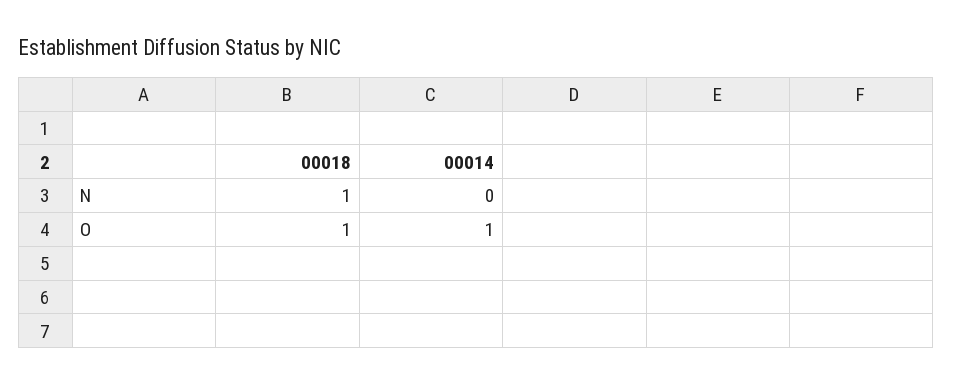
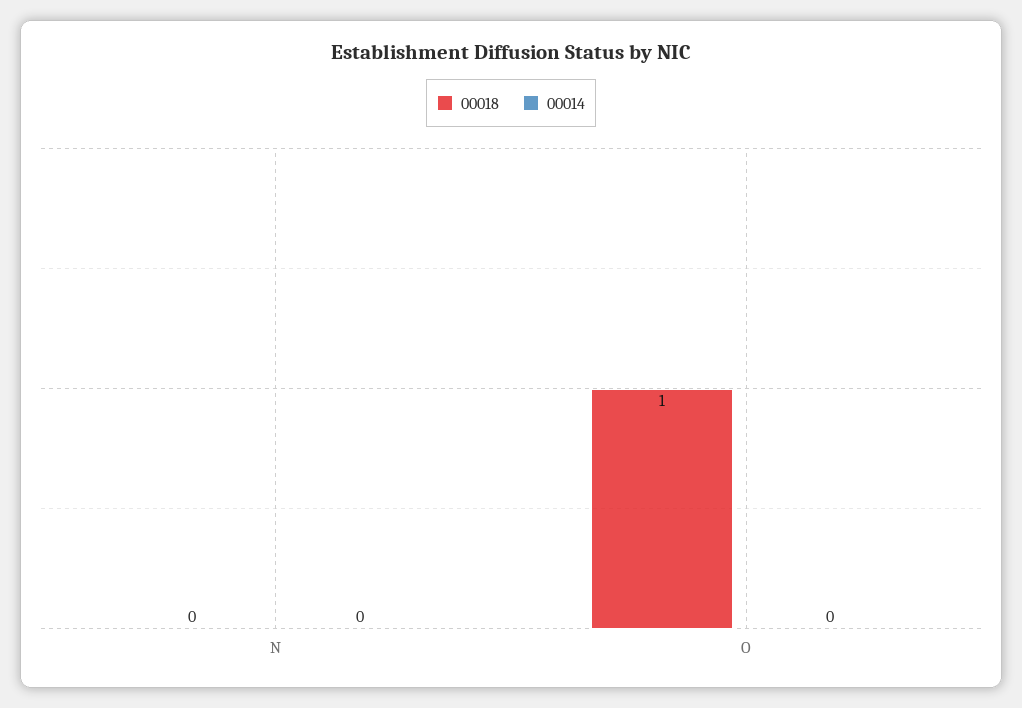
00018, N: 1 -> 0
00014, O: 1 -> 0

